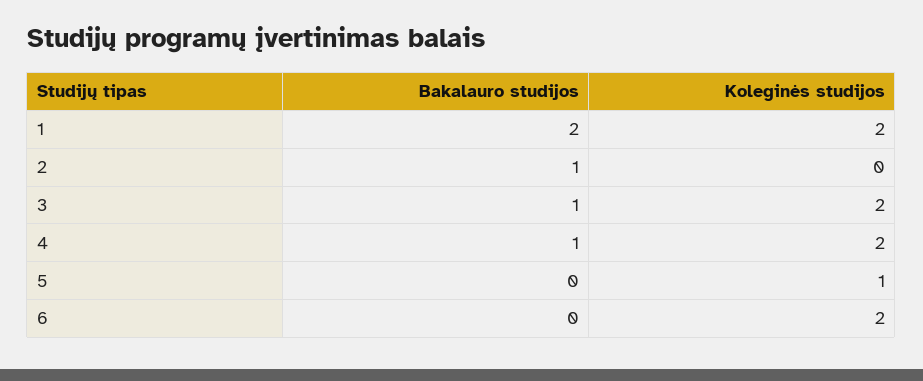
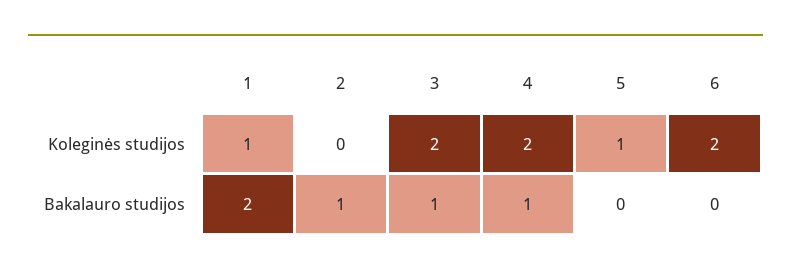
Koleginės studijos, 1: 2 -> 1

